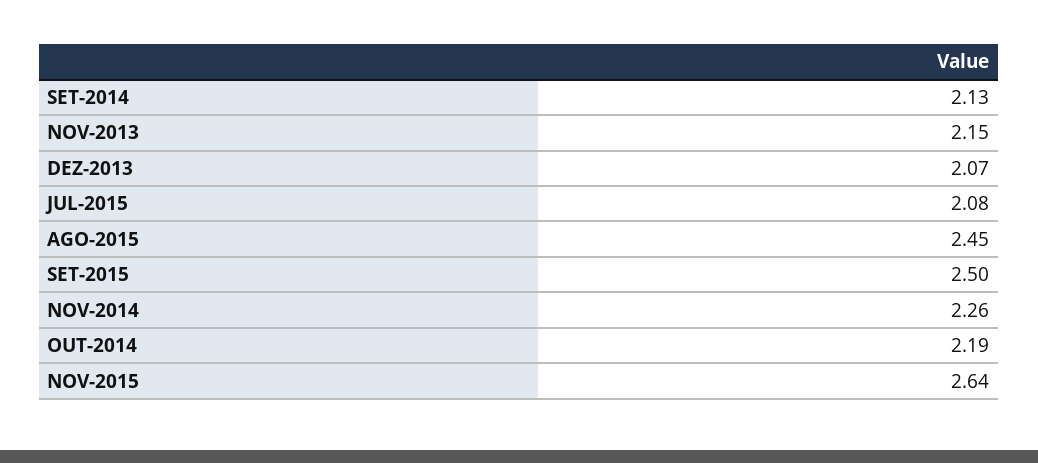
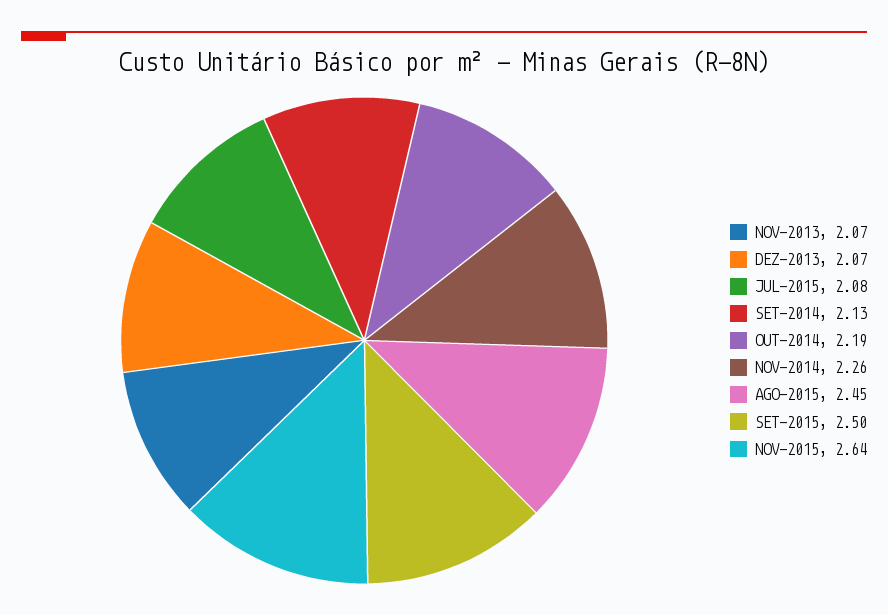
NOV-2013: 2.15 -> 2.07

